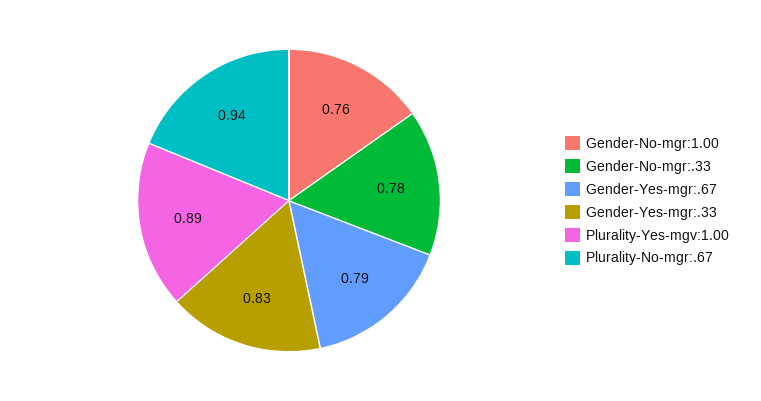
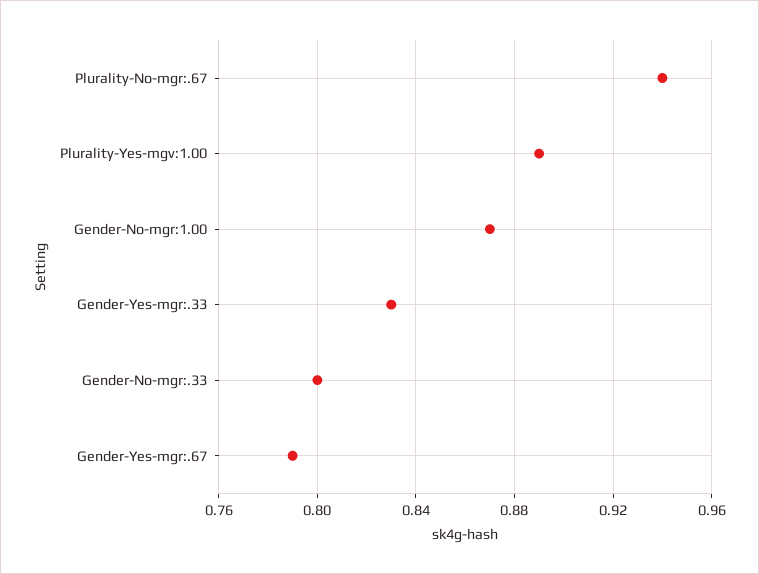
Gender-No-mgr:1.00: 0.76 -> 0.87
Gender-No-mgr:.33: 0.78 -> 0.8

